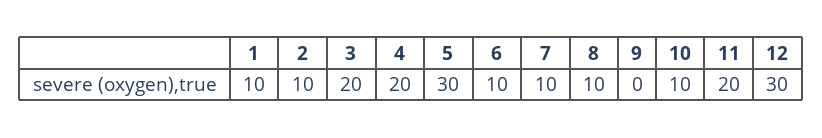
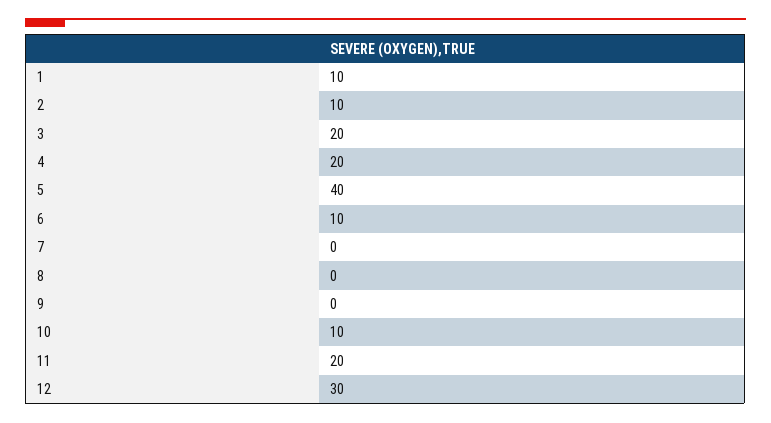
5: 30 -> 40
7: 10 -> 0
8: 10 -> 0

